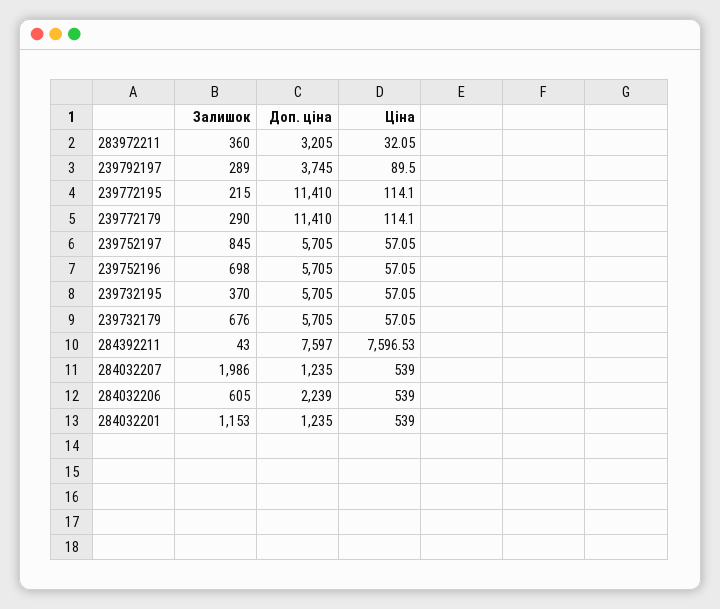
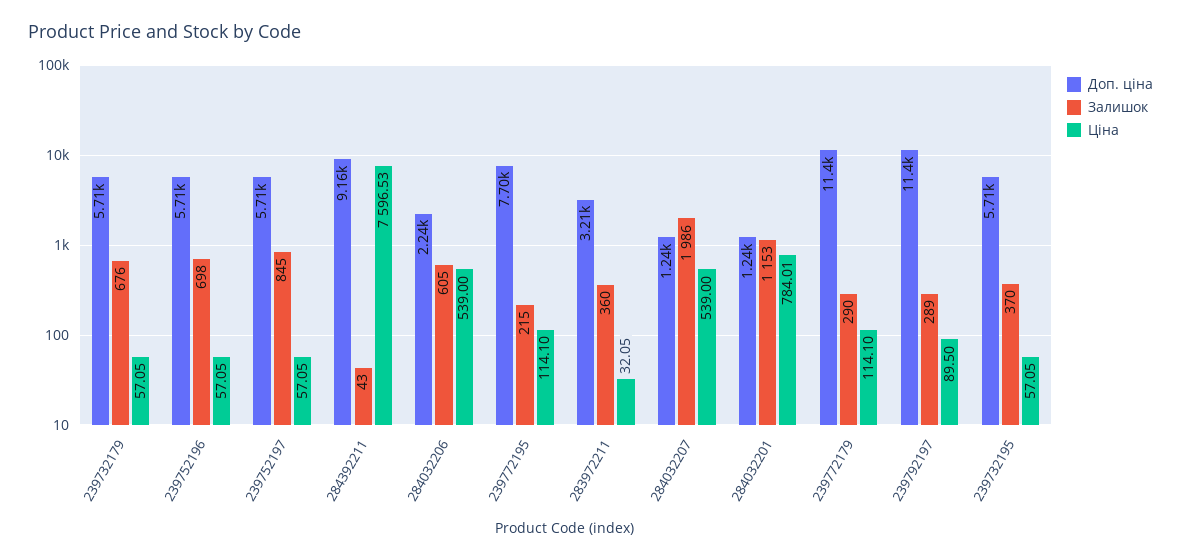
Доп. ціна, 239792197: 3745 -> 11400
Доп. ціна, 239772195: 11410 -> 7700
Доп. ціна, 284392211: 7597 -> 9160
Ціна, 284032201: 539 -> 784.01

